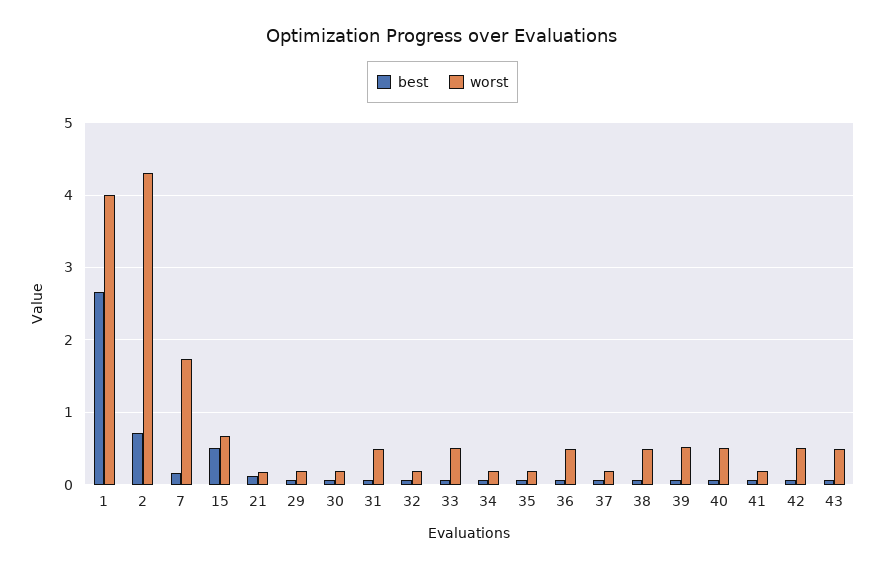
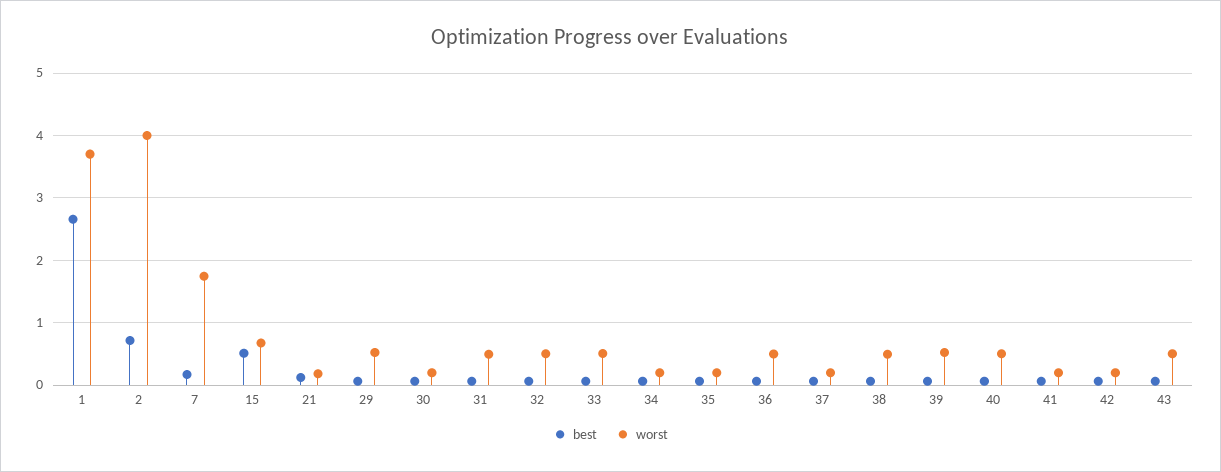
worst, 1: 4 -> 3.7
worst, 2: 4.3 -> 4
worst, 29: 0.2 -> 0.5
worst, 32: 0.2 -> 0.5
worst, 42: 0.5 -> 0.2

